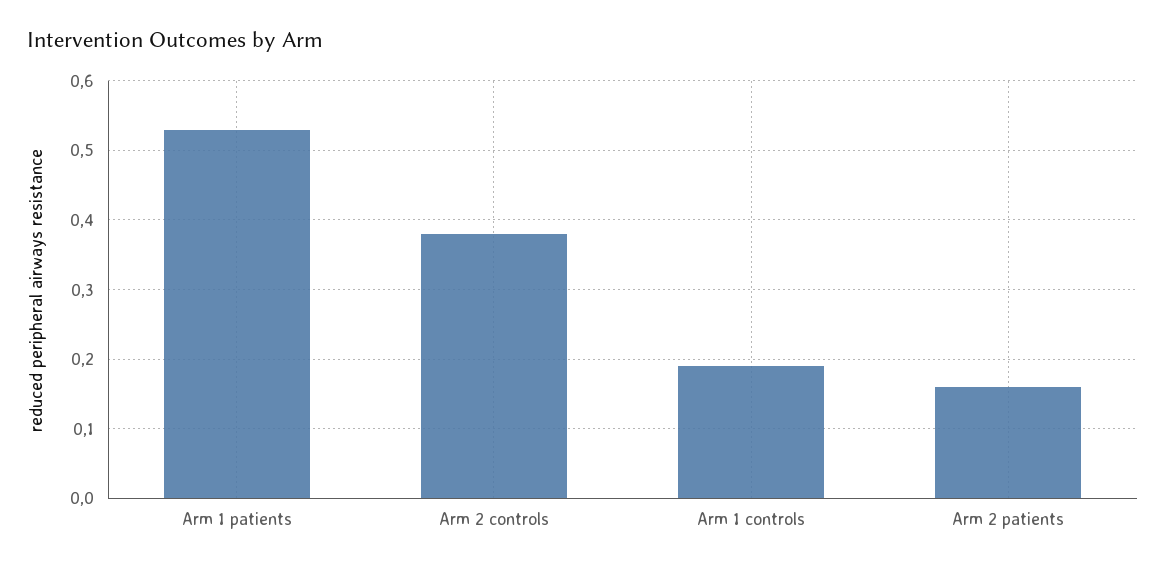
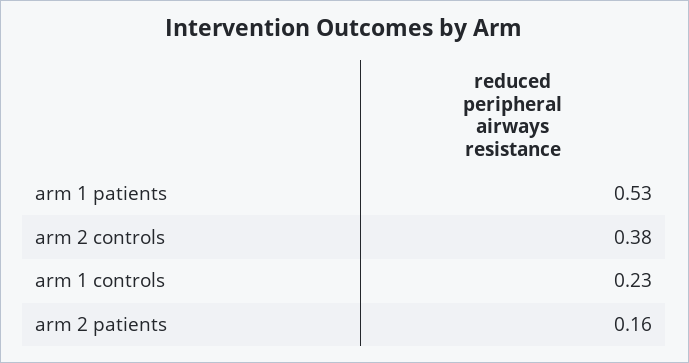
Arm 1 controls: 0.19 -> 0.23

